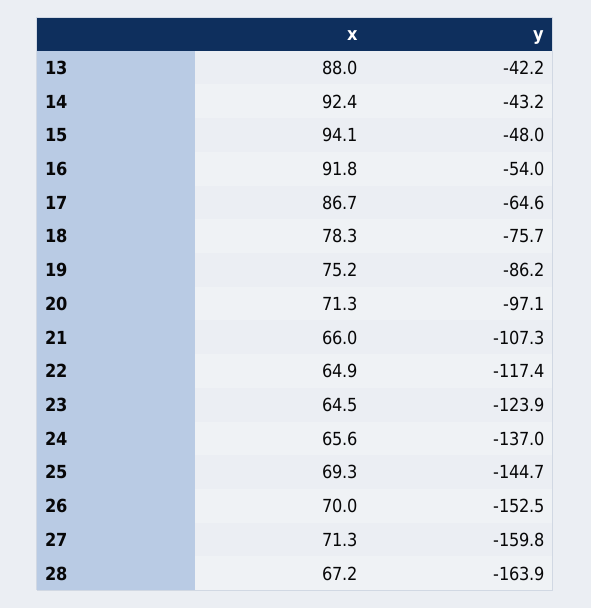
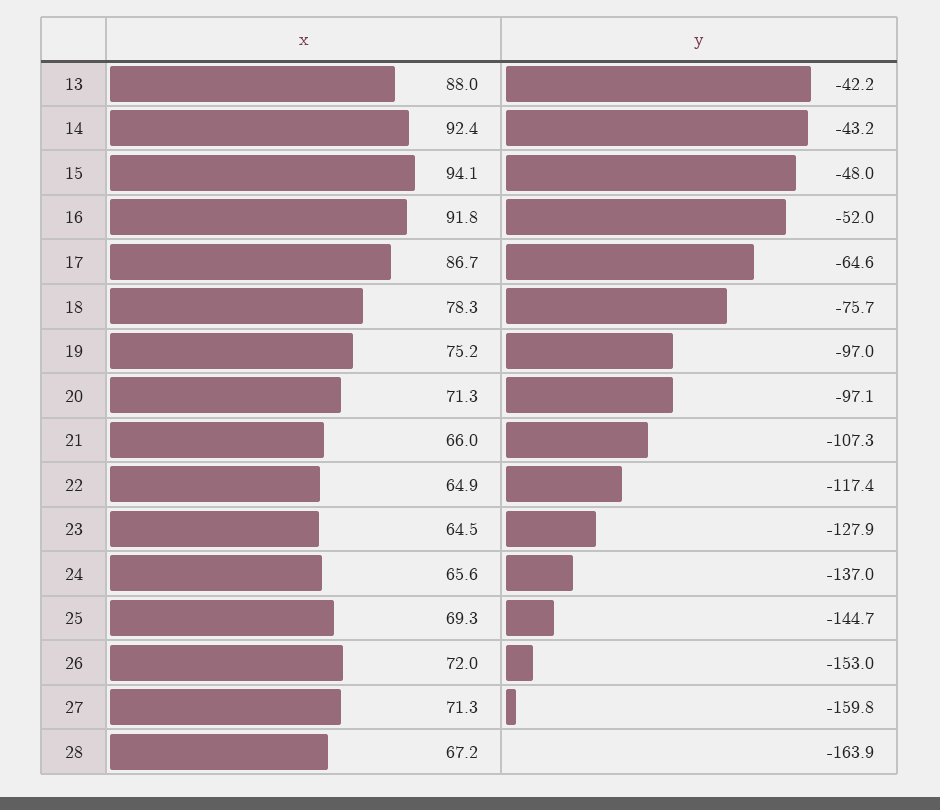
y, 16: -54 -> -52
y, 19: -86.2 -> -97
y, 23: -123.9 -> -127.9
x, 26: 70 -> 72
y, 26: -152.5 -> -153

